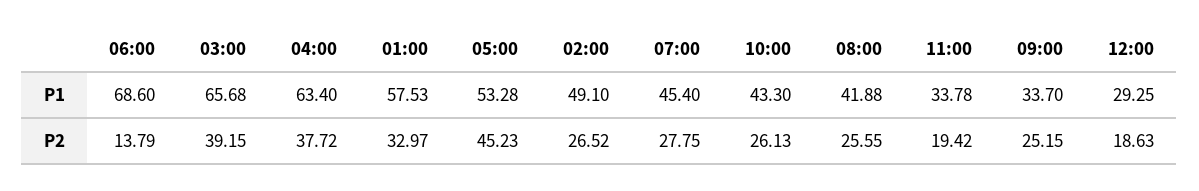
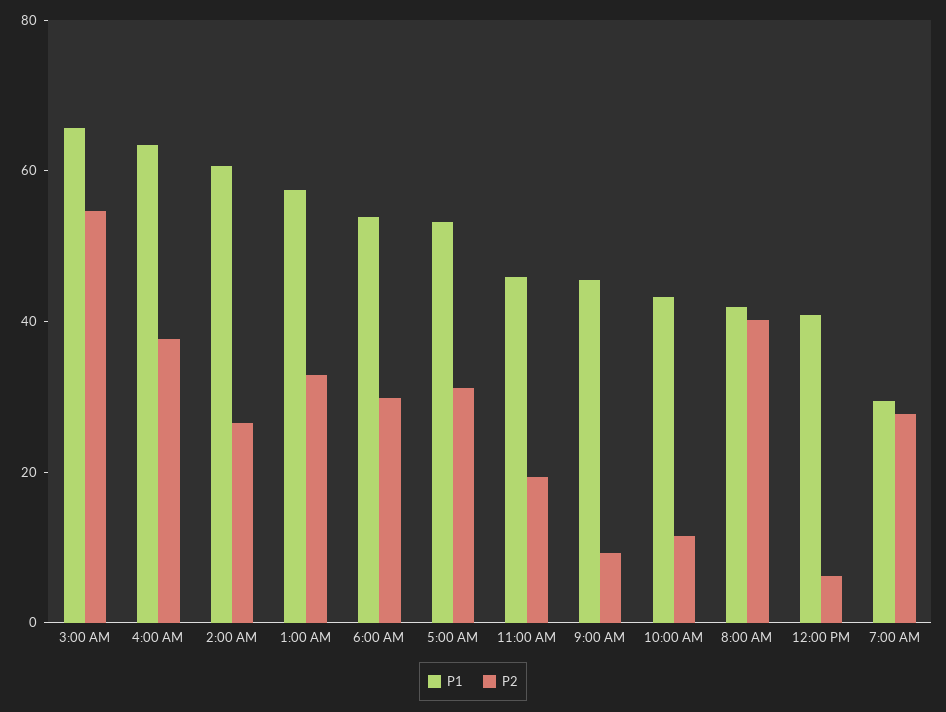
P1, 06:00: 68.6 -> 55
P1, 02:00: 49.1 -> 60
P1, 07:00: 45.4 -> 30
P1, 11:00: 33.78 -> 45
P1, 09:00: 33.7 -> 45
P1, 12:00: 29.25 -> 40
P2, 06:00: 13.79 -> 30
P2, 03:00: 39.15 -> 55
P2, 05:00: 45.23 -> 30
P2, 10:00: 26.13 -> 10
P2, 08:00: 25.55 -> 40
P2, 09:00: 25.15 -> 10
P2, 12:00: 18.63 -> 5

